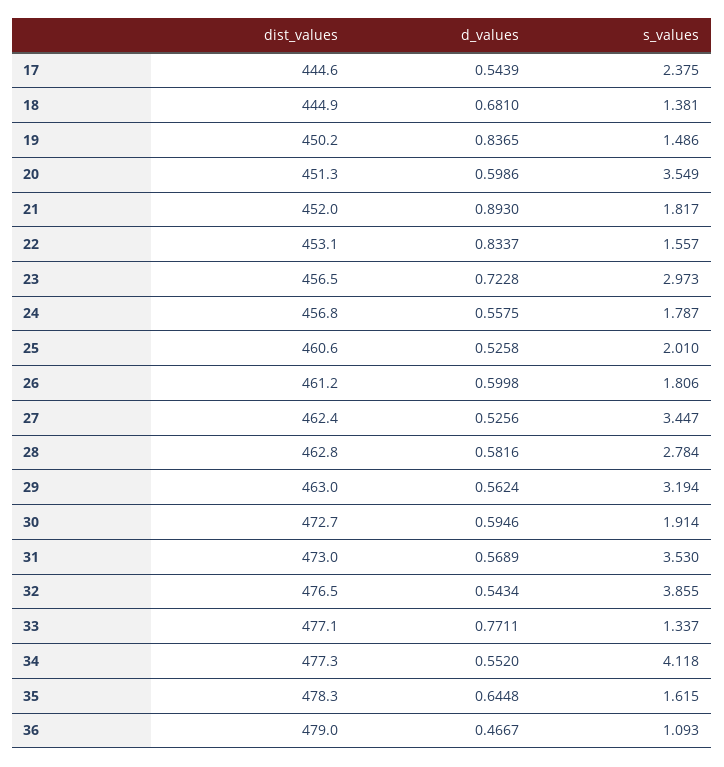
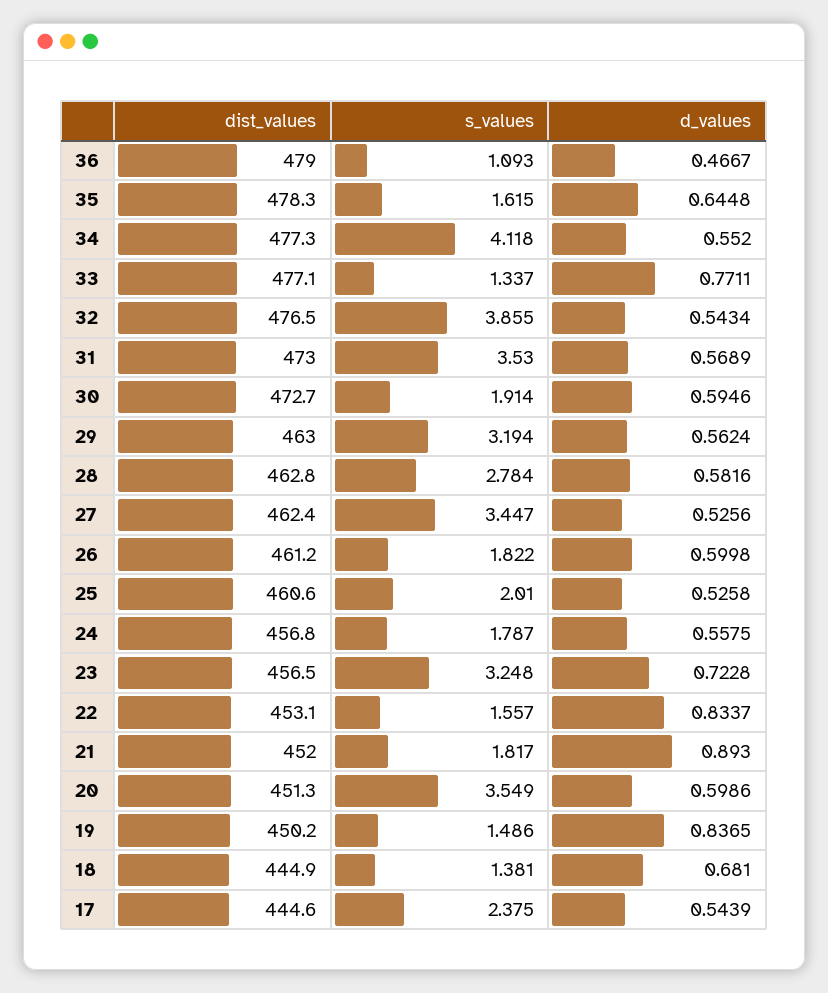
s_values, 23: 2.973 -> 3.248
s_values, 26: 1.806 -> 1.822

